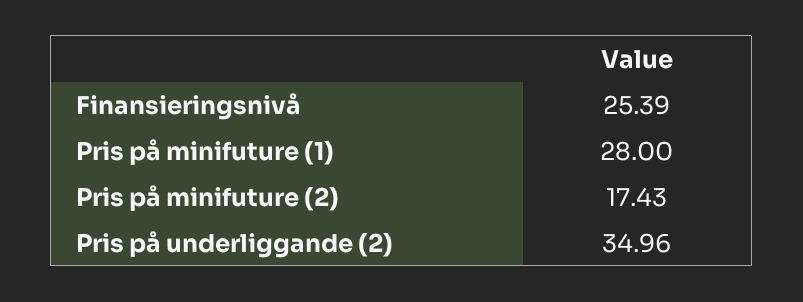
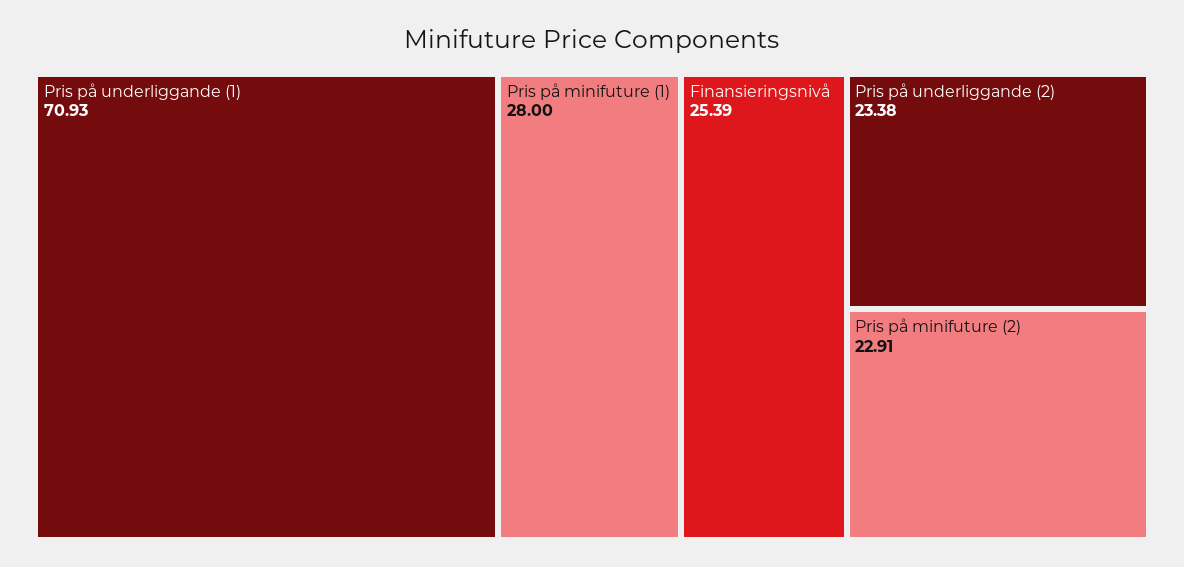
Pris på minifuture (2): 17.43 -> 22.91
Pris på underliggande (2): 34.96 -> 23.38
Pris på underliggande (1): none -> 70.93

